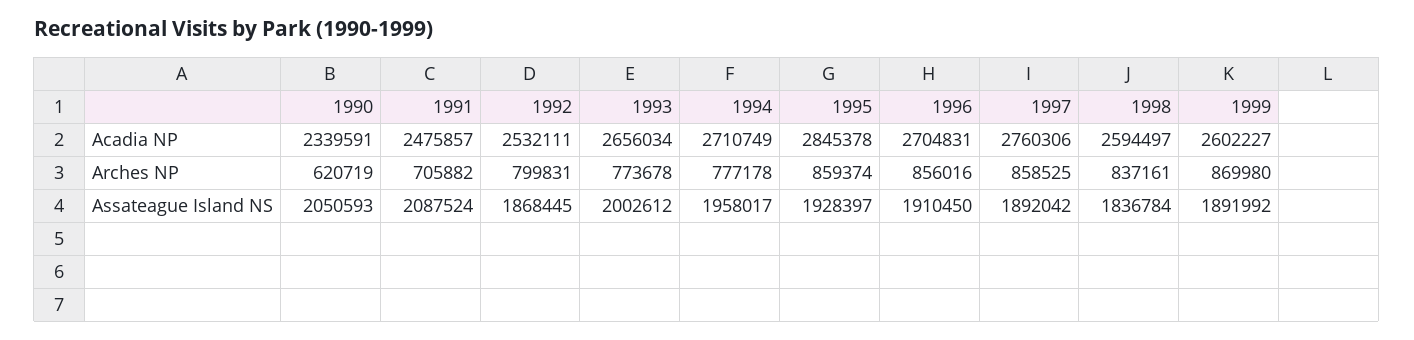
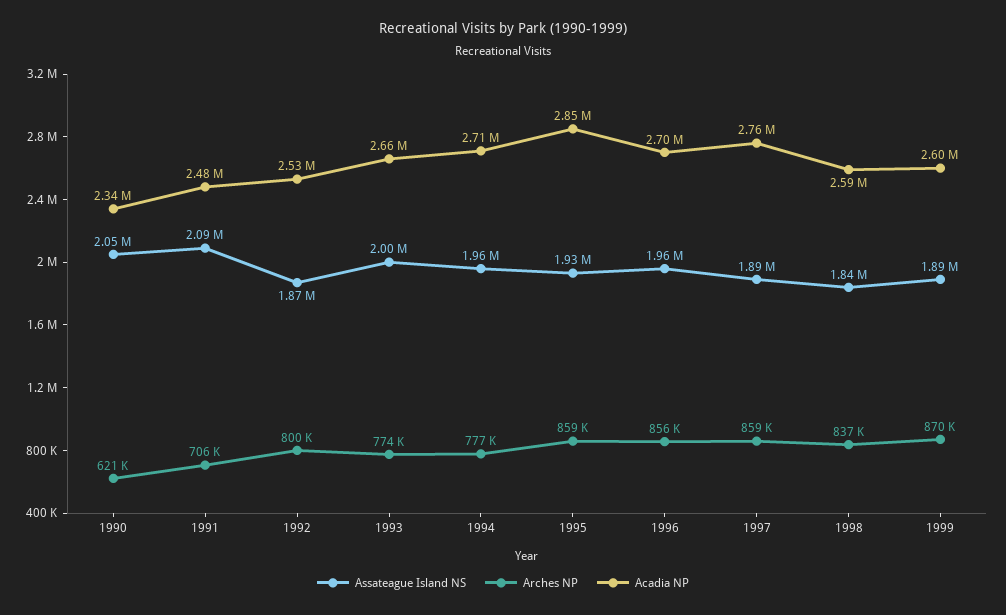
Assateague Island NS, 1996: 1910450 -> 1960000

